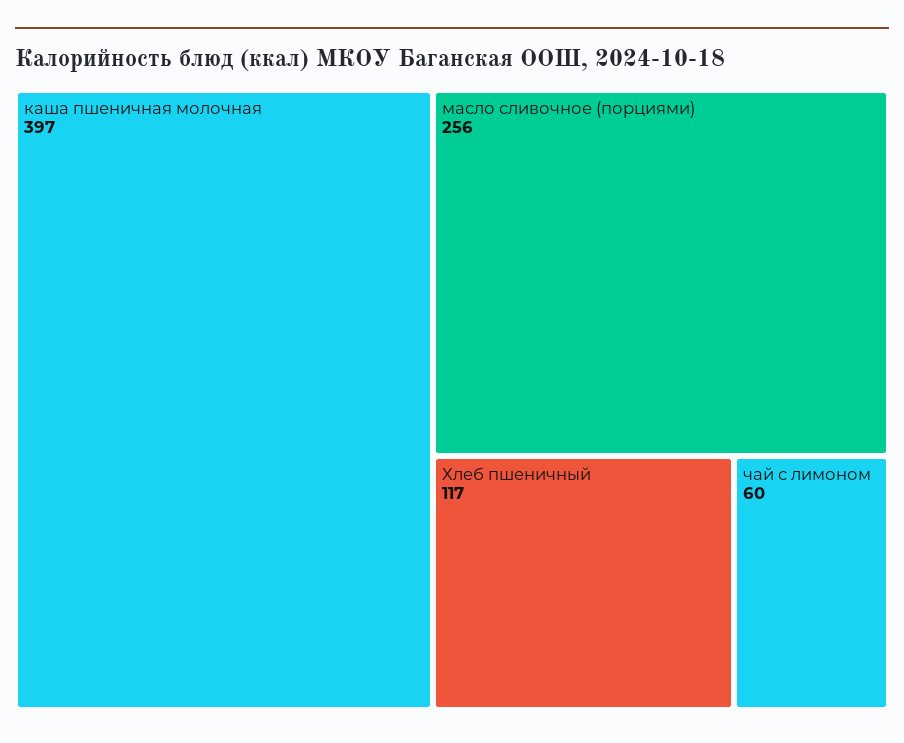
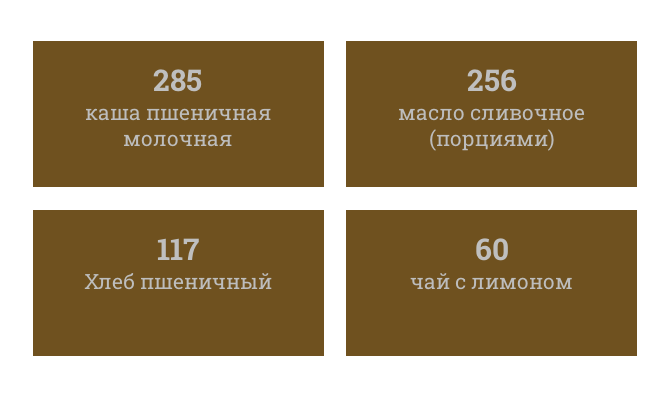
каша пшеничная молочная: 397 -> 285

